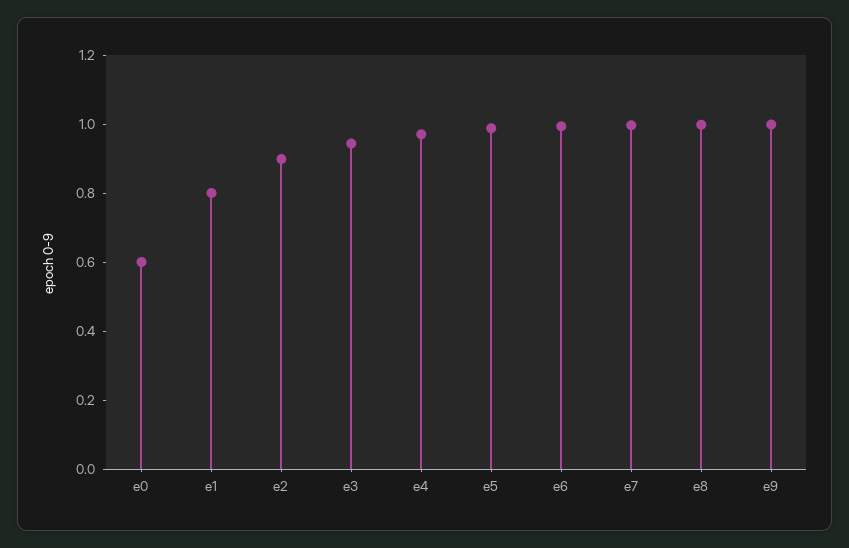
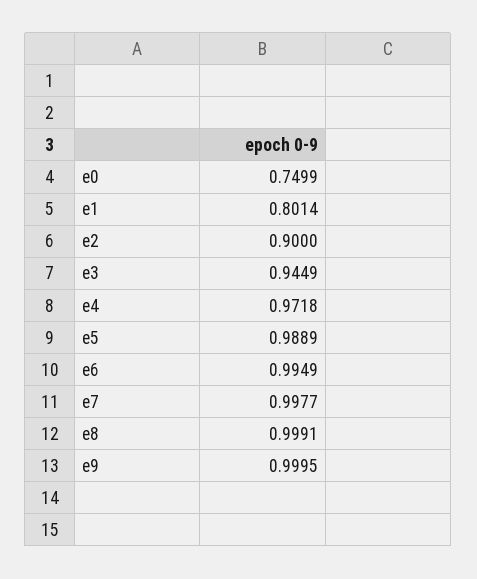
e0: 0.6 -> 0.7499

